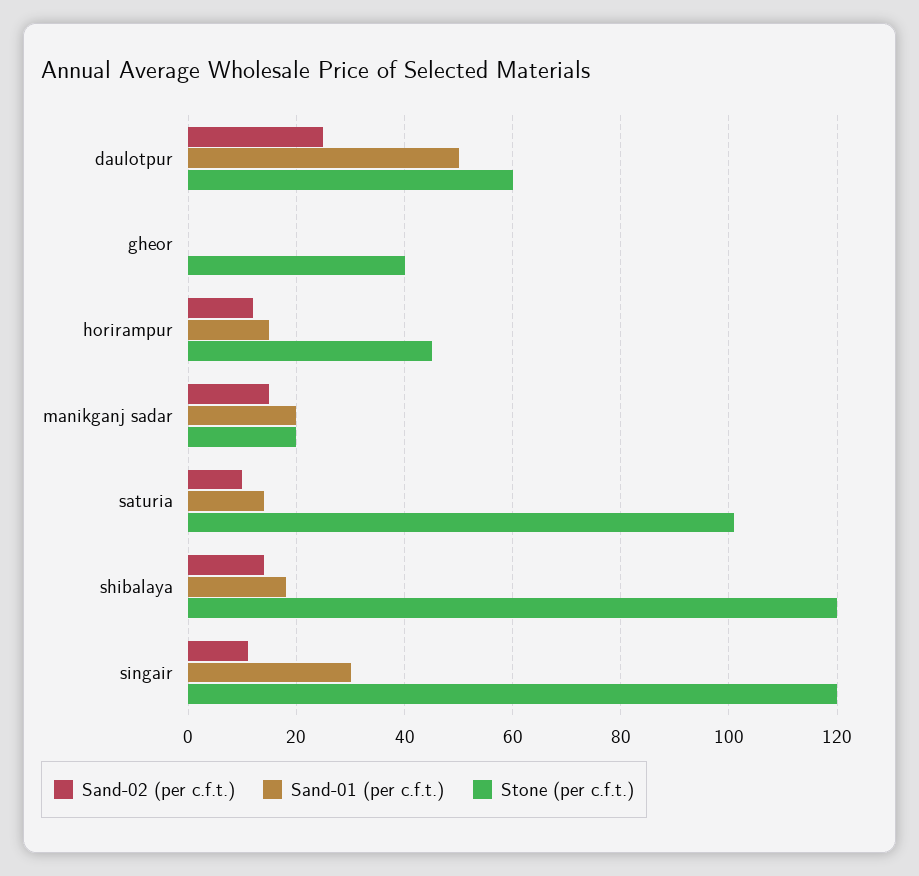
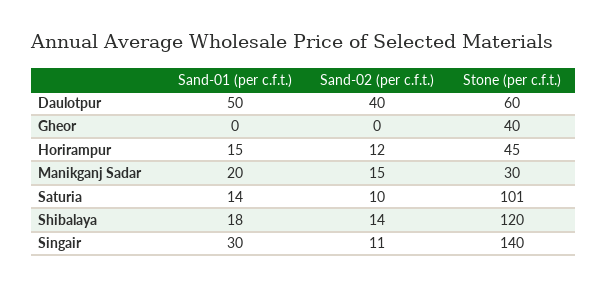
Sand-02 (per c.f.t.), daulotpur: 25 -> 40
Stone (per c.f.t.), manikganj sadar: 20 -> 30
Stone (per c.f.t.), singair: 120 -> 140

